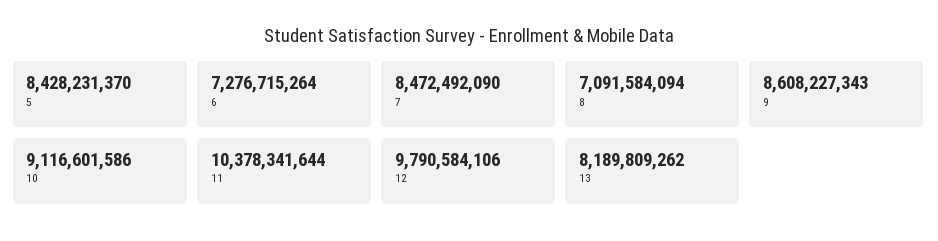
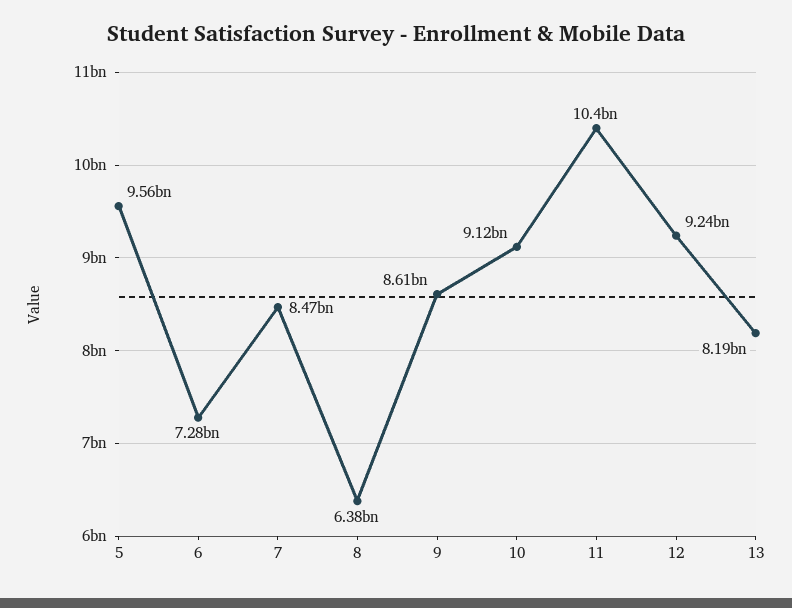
5: 8428231370 -> 9560000000
8: 7091584094 -> 6380000000
12: 9790584106 -> 9240000000

